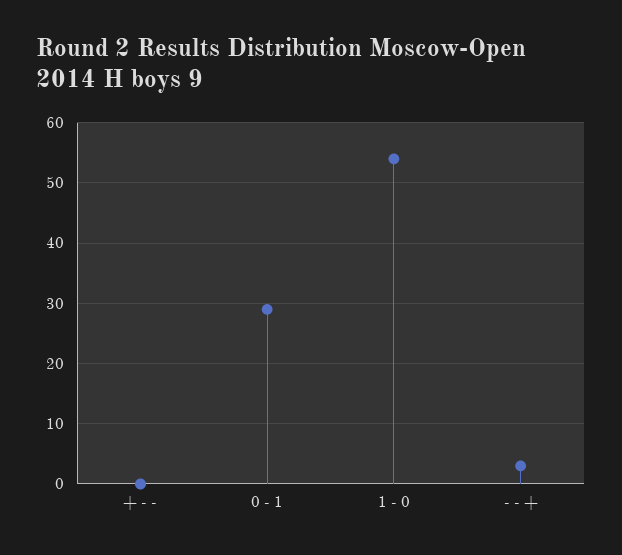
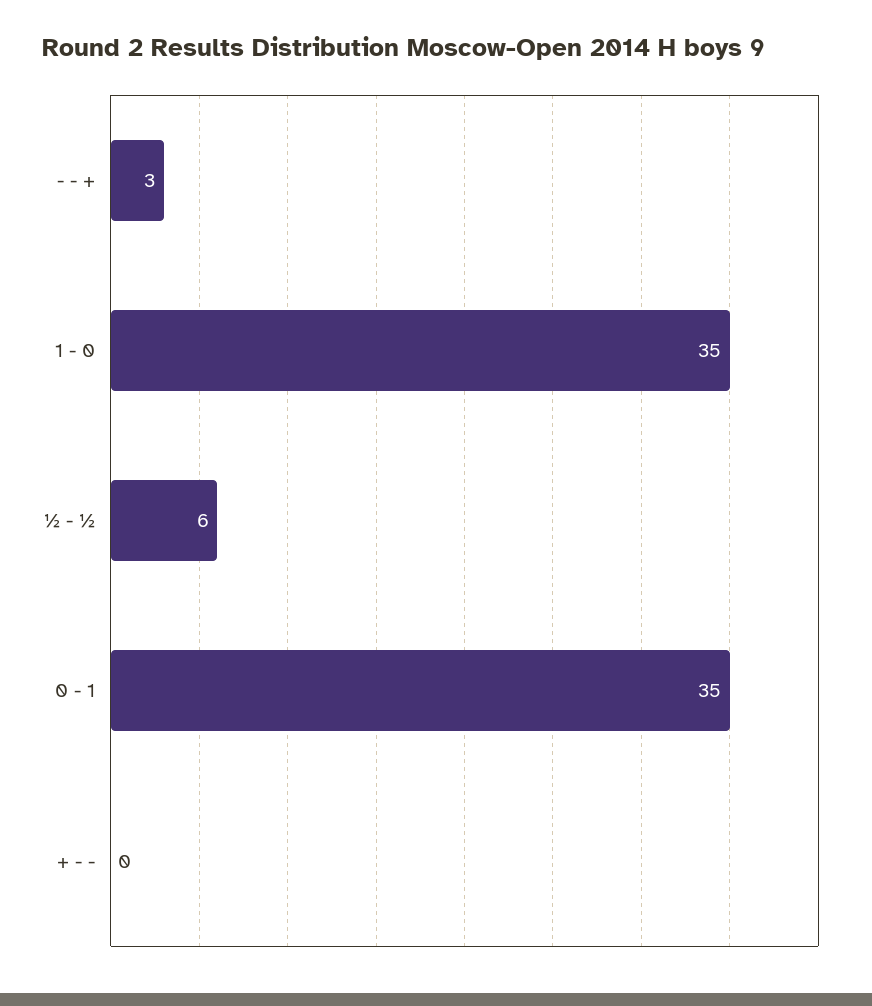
0 - 1: 29 -> 35
1 - 0: 54 -> 35
½ - ½: none -> 6

